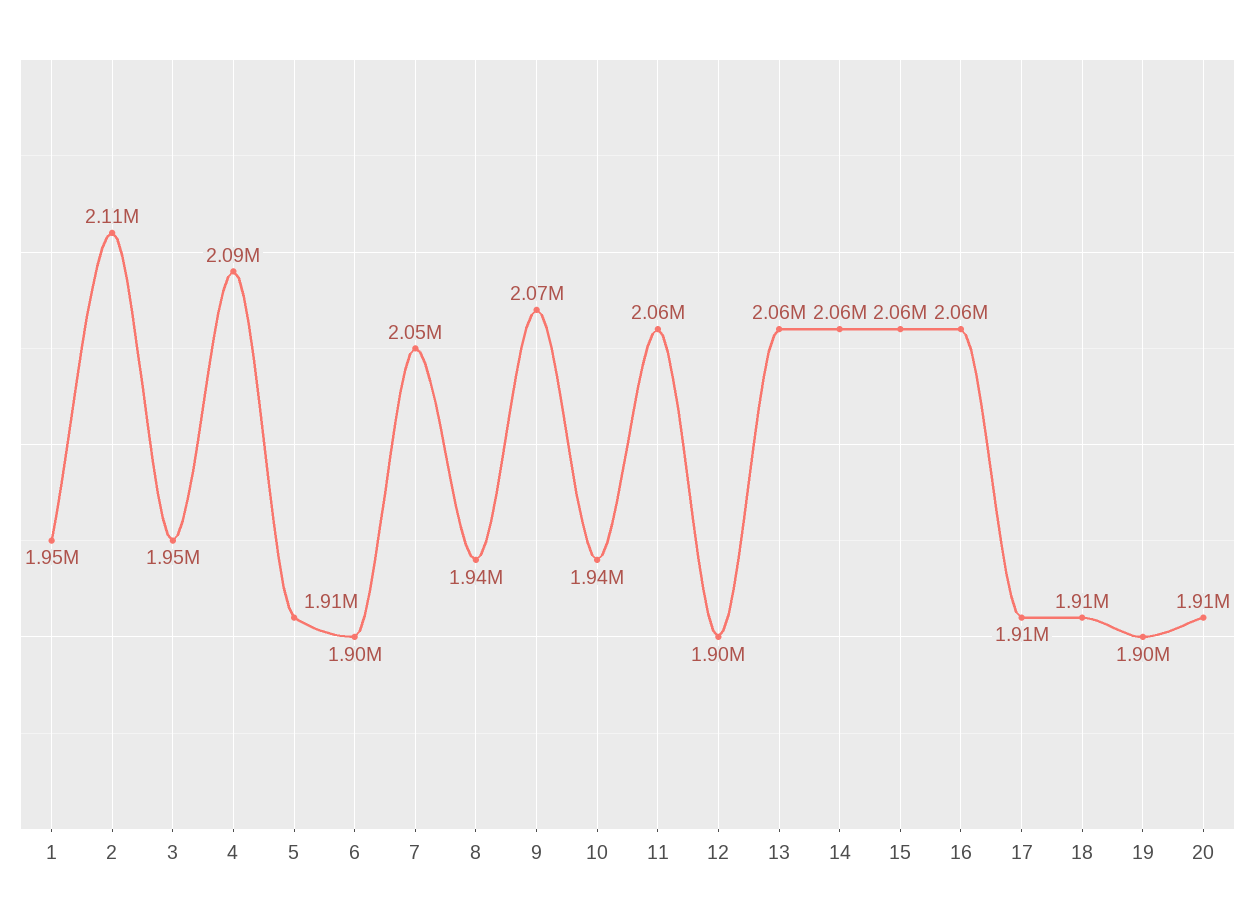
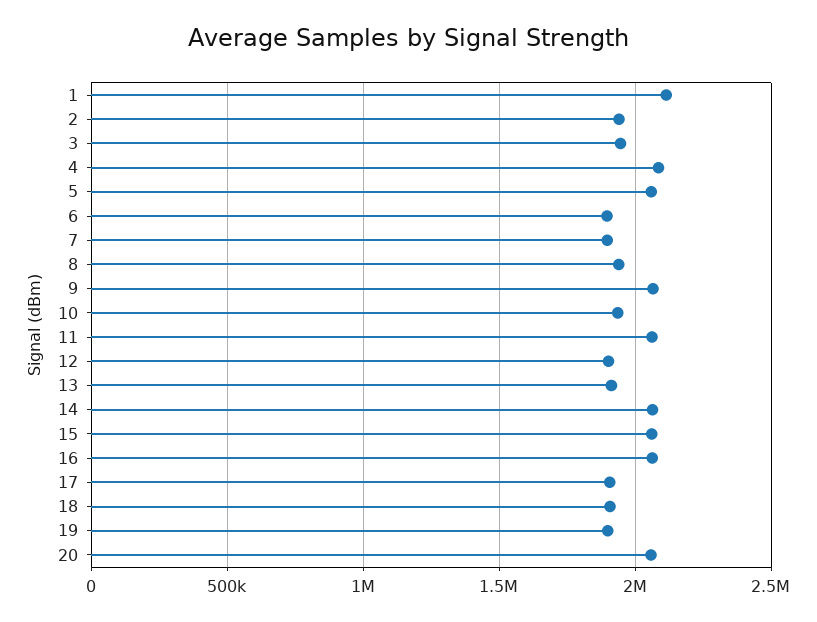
1: 1950000 -> 2100000
2: 2110000 -> 1950000
5: 1910000 -> 2050000
7: 2050000 -> 1900000
13: 2060000 -> 1900000
20: 1910000 -> 2050000

